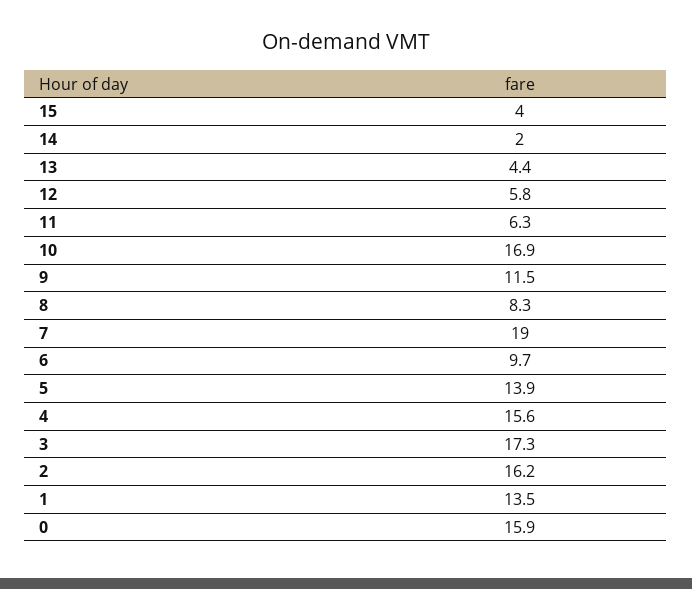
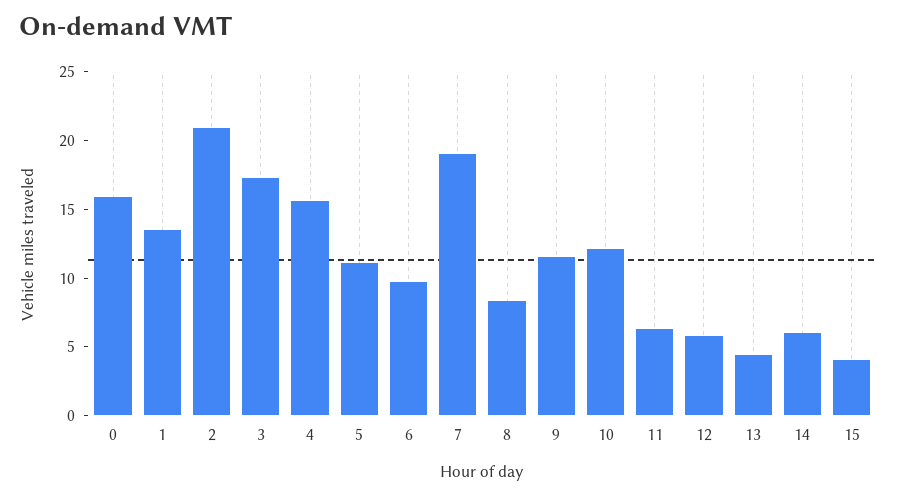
14: 2 -> 6
10: 16.9 -> 12
5: 13.9 -> 11
2: 16.2 -> 21

